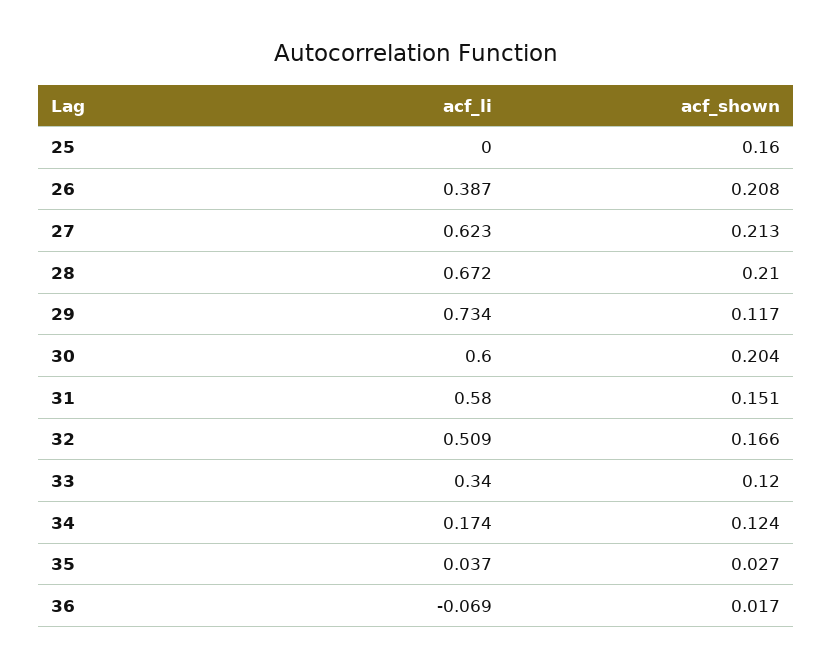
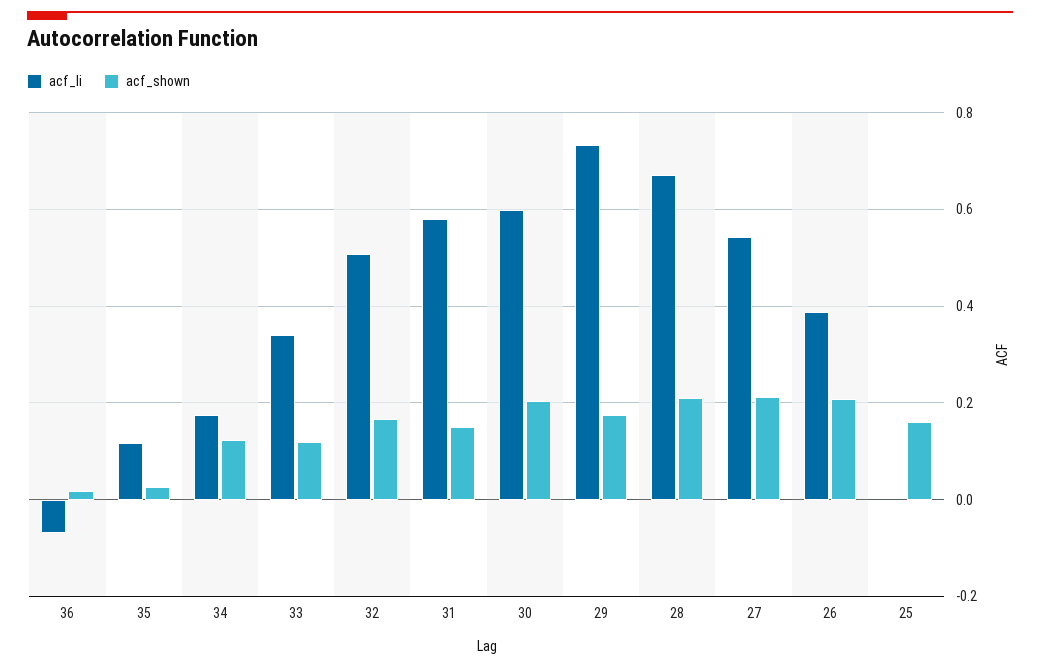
acf_li, 27: 0.623 -> 0.54
acf_shown, 29: 0.117 -> 0.18
acf_li, 35: 0.037 -> 0.12

